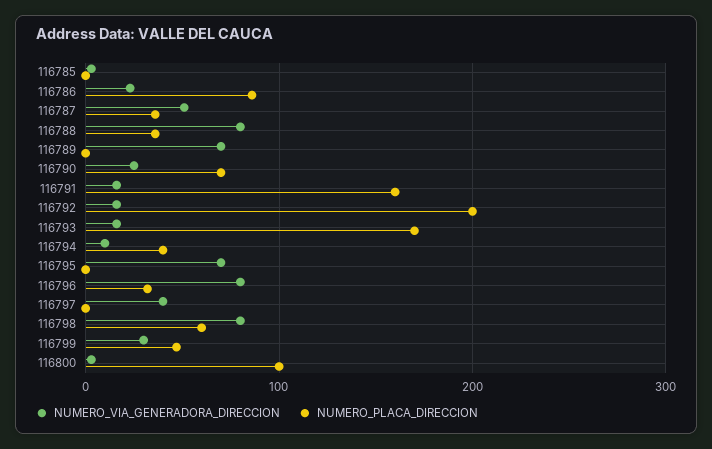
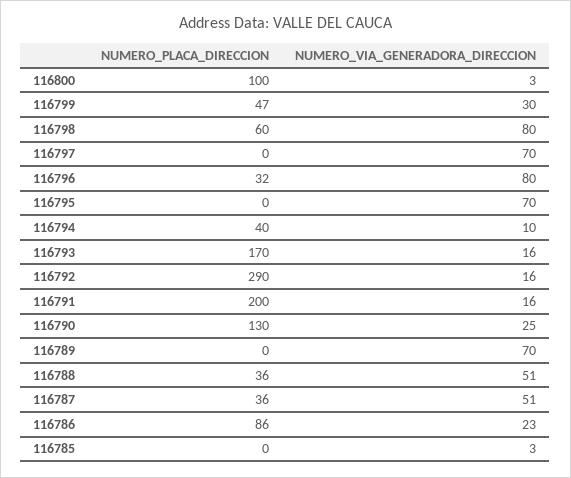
NUMERO_VIA_GENERADORA_DIRECCION, 116788: 80 -> 51
NUMERO_PLACA_DIRECCION, 116790: 70 -> 130
NUMERO_PLACA_DIRECCION, 116791: 160 -> 200
NUMERO_PLACA_DIRECCION, 116792: 200 -> 290
NUMERO_VIA_GENERADORA_DIRECCION, 116797: 40 -> 70

